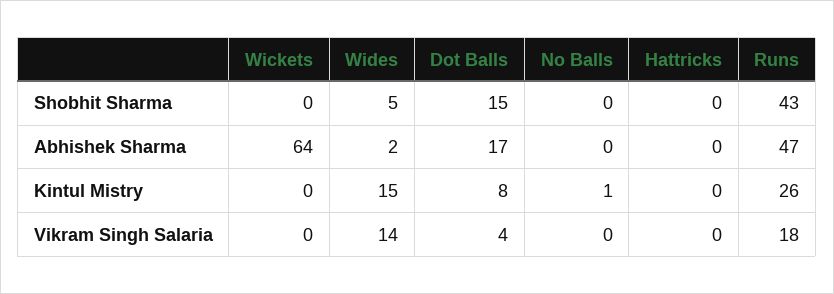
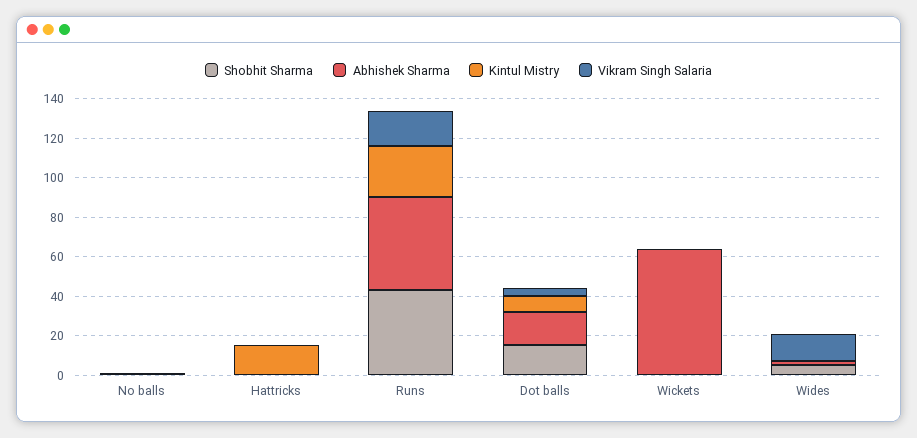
Kintul Mistry, Wides: 15 -> 0
Kintul Mistry, Hattricks: 0 -> 15

